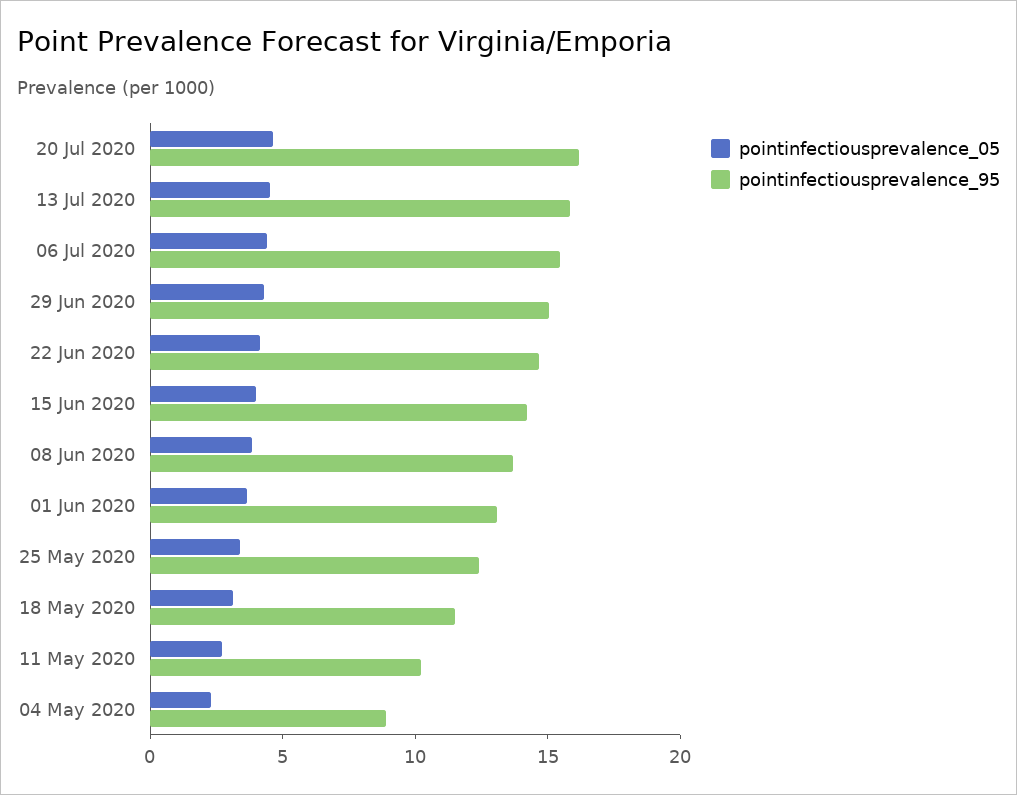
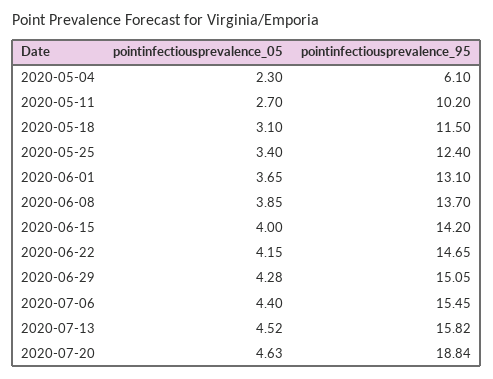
pointinfectiousprevalence_95, 20 Jul 2020: 16 -> 18.84
pointinfectiousprevalence_95, 04 May 2020: 9 -> 6.1

